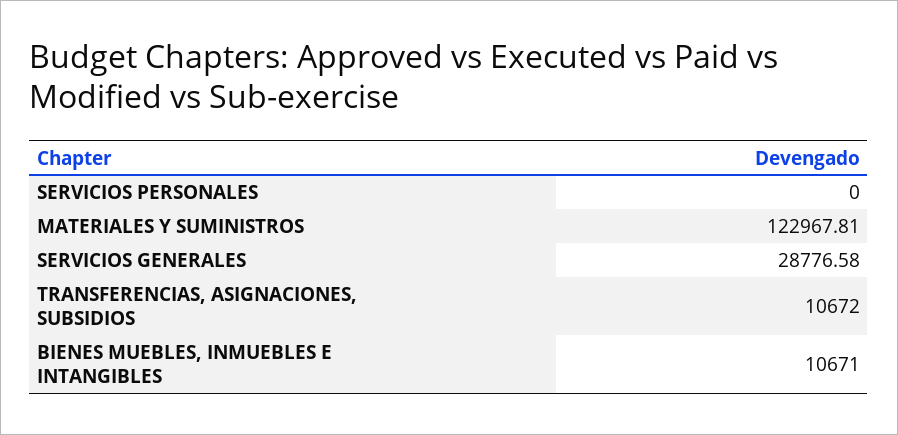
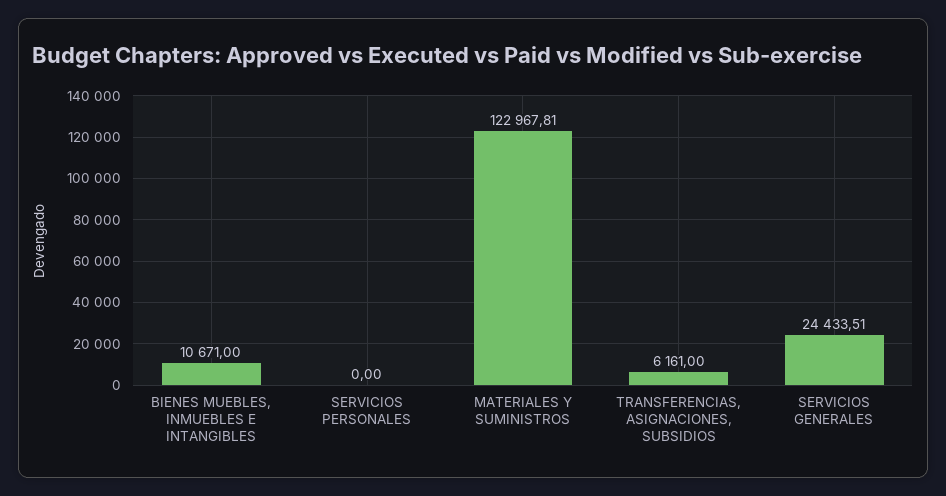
SERVICIOS GENERALES: 28776.58 -> 24433.51
TRANSFERENCIAS, ASIGNACIONES, SUBSIDIOS: 10672 -> 6161

